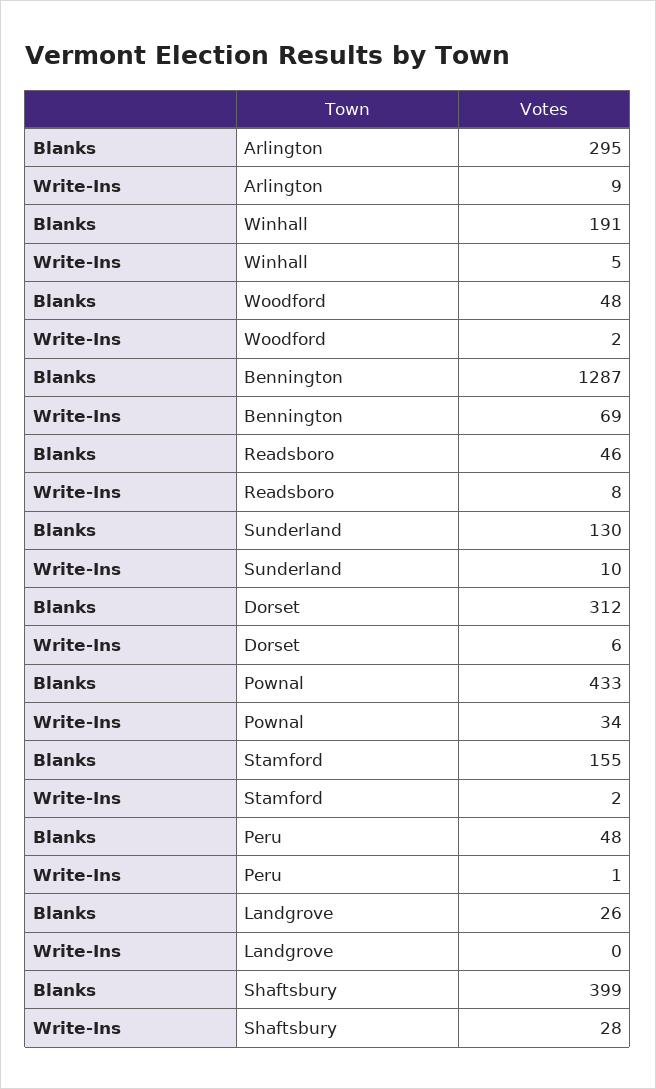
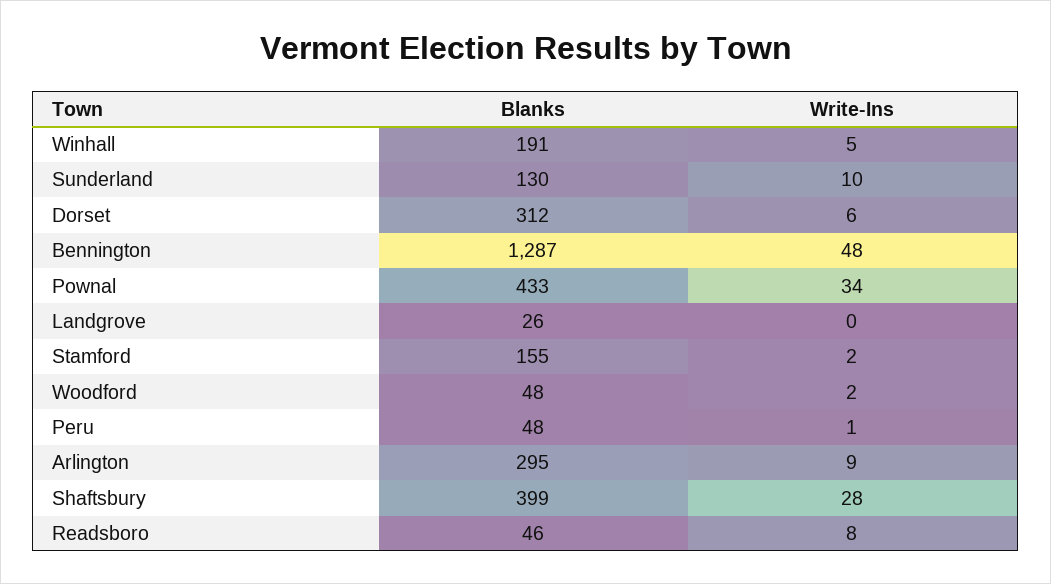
Write-Ins, Bennington: 69 -> 48

